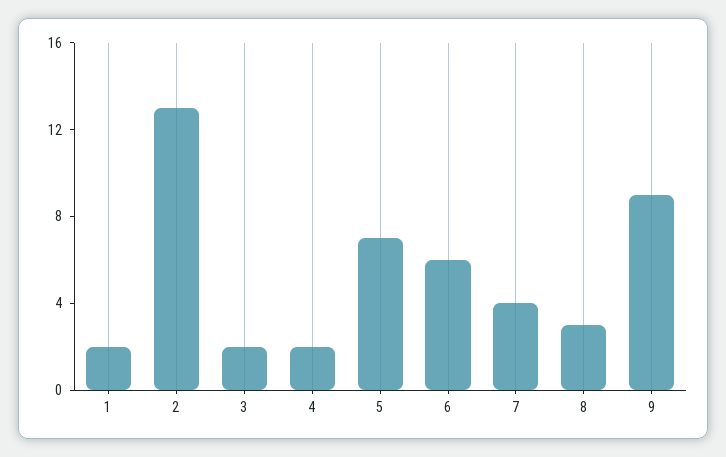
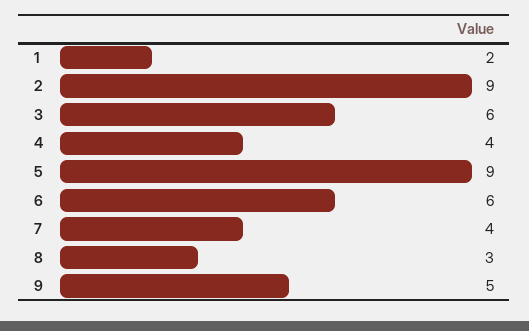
2: 13 -> 9
3: 2 -> 6
4: 2 -> 4
5: 7 -> 9
9: 9 -> 5

